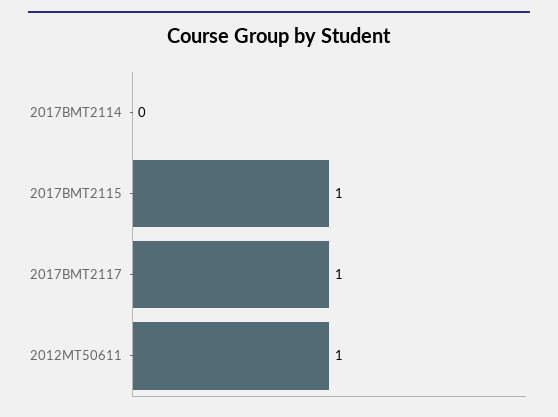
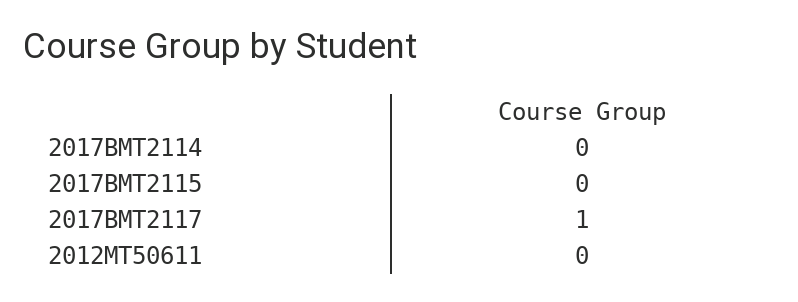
2017BMT2115: 1 -> 0
2012MT50611: 1 -> 0

